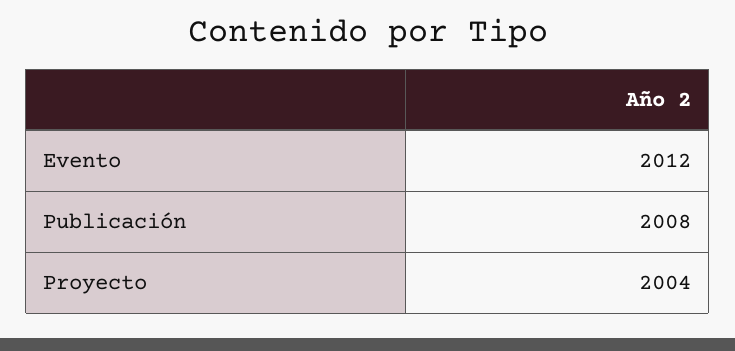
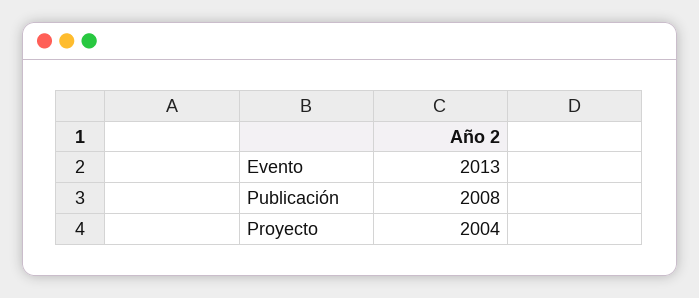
Evento: 2012 -> 2013

